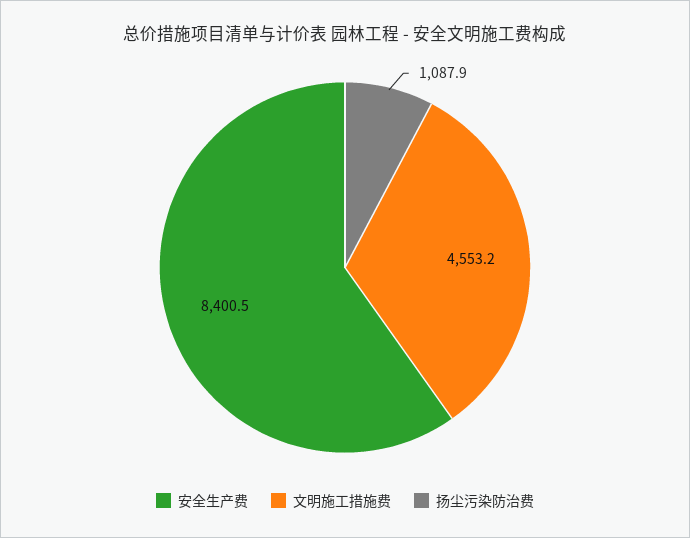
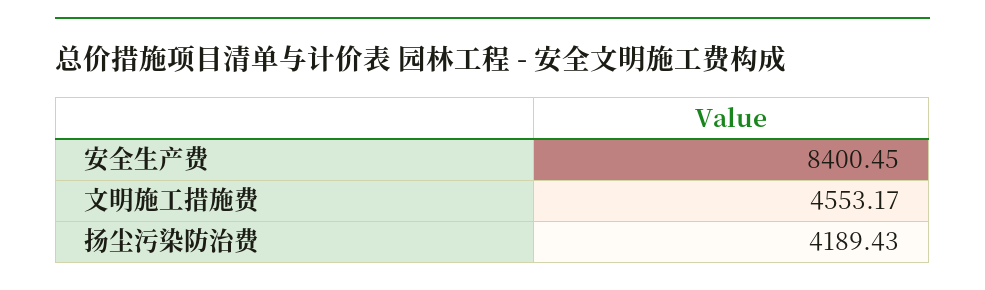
扬尘污染防治费: 1087.9 -> 4189.43

